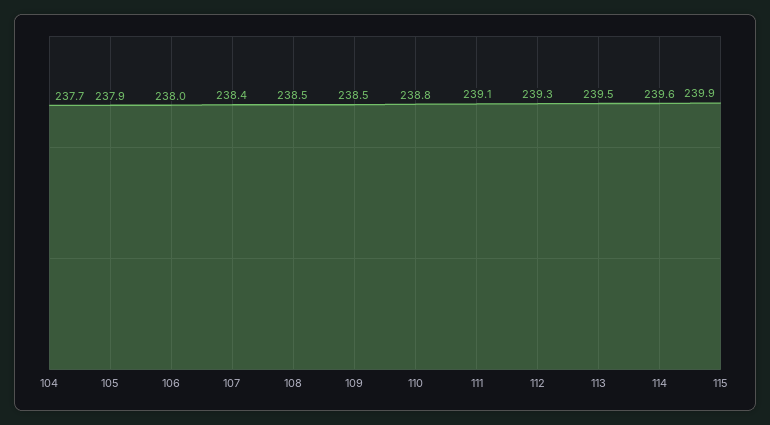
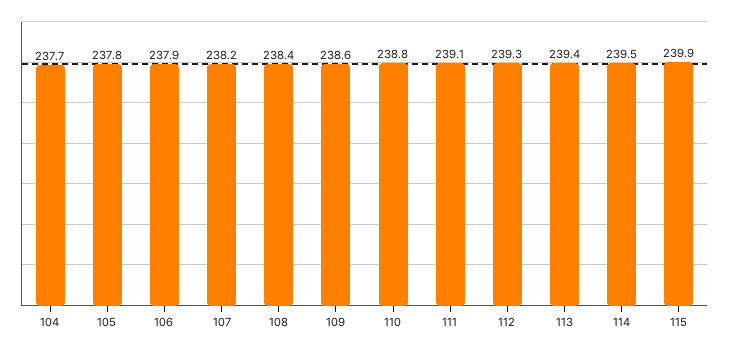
105: 237.9 -> 237.8
106: 238 -> 237.9
107: 238.4 -> 238.2
108: 238.5 -> 238.4
109: 238.5 -> 238.6
113: 239.5 -> 239.4
114: 239.6 -> 239.5

